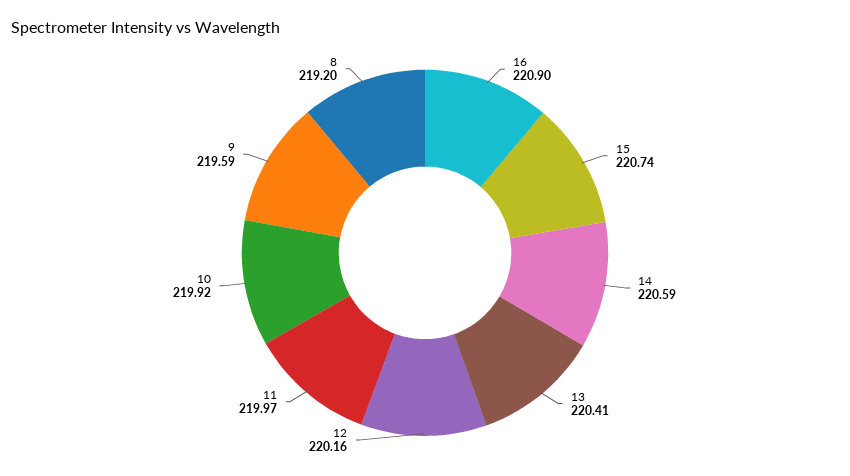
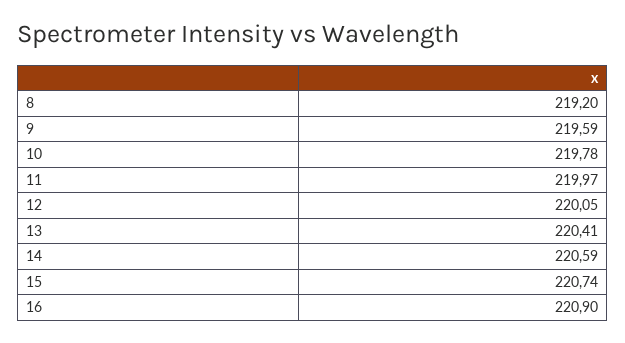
12: 220.16 -> 220.05
10: 219.92 -> 219.78

